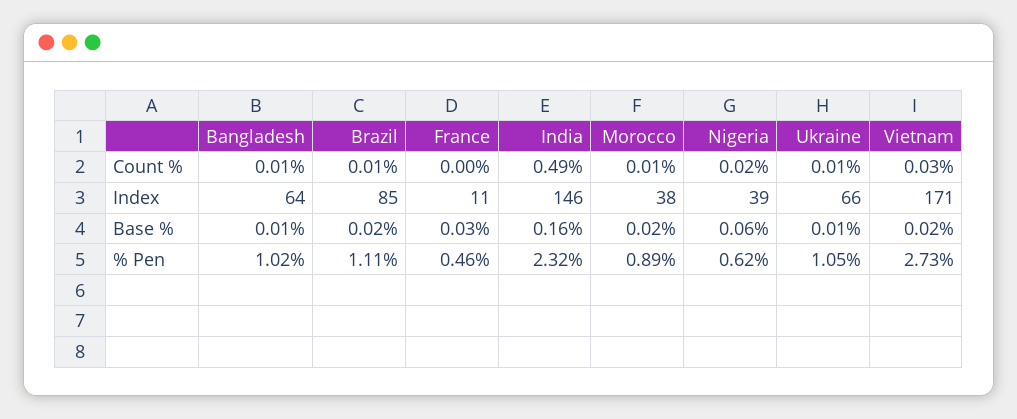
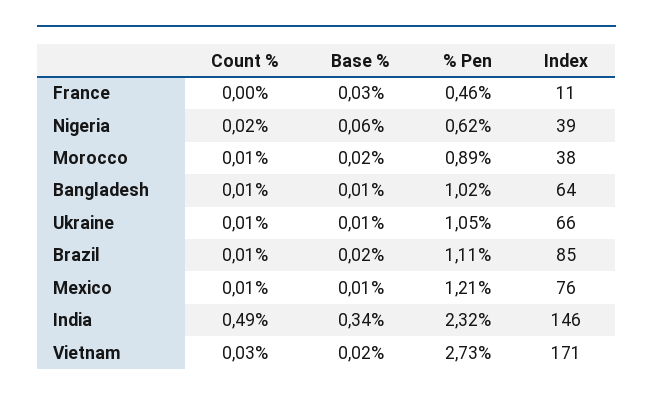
India, Base %: 0.16 -> 0.34
Mexico, Count %: none -> 0.01
Mexico, Base %: none -> 0.01
Mexico, % Pen: none -> 1.21
Mexico, Index: none -> 76

